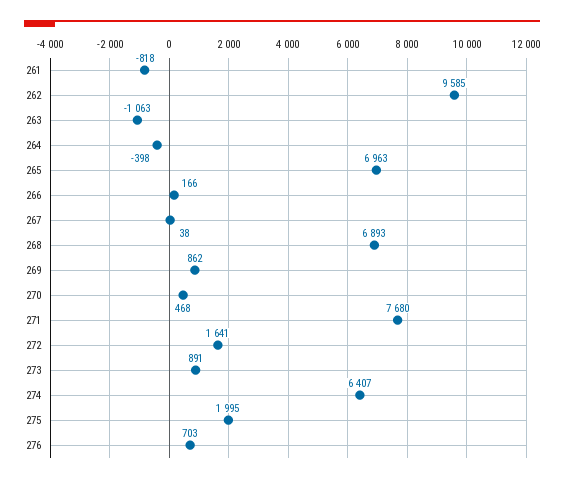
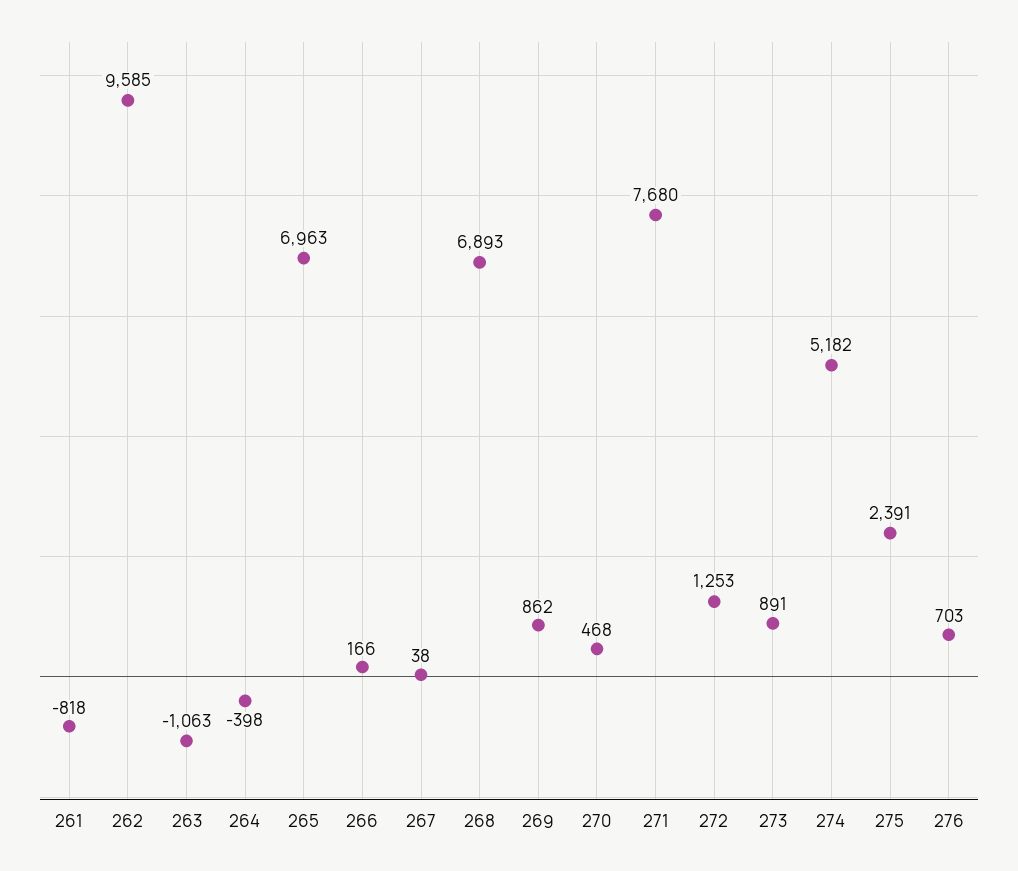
272: 1641 -> 1253
274: 6407 -> 5182
275: 1995 -> 2391

